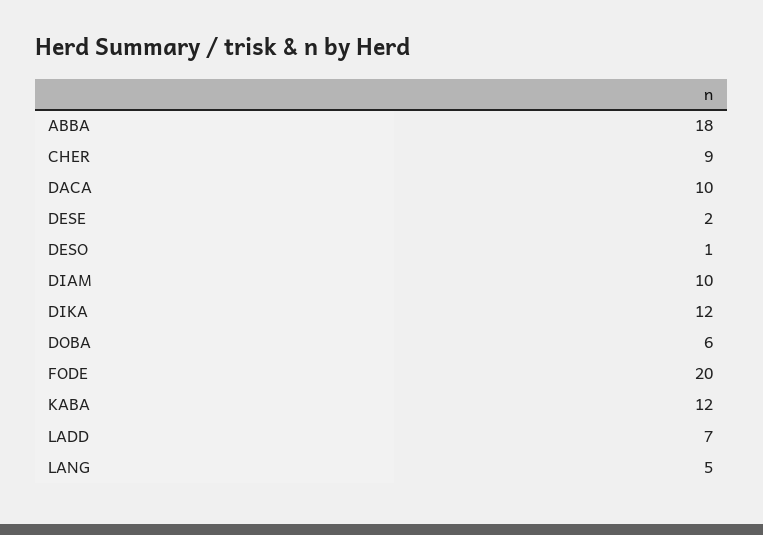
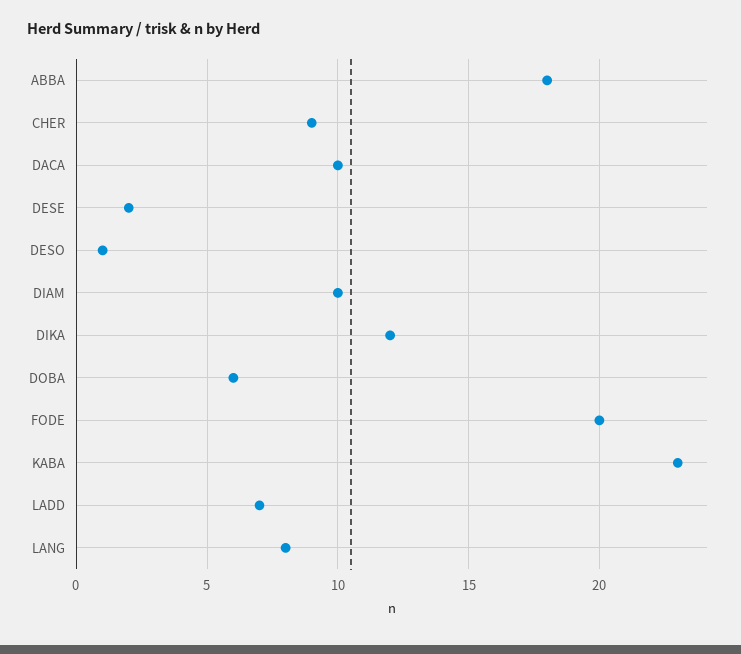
KABA: 12 -> 23
LANG: 5 -> 8

